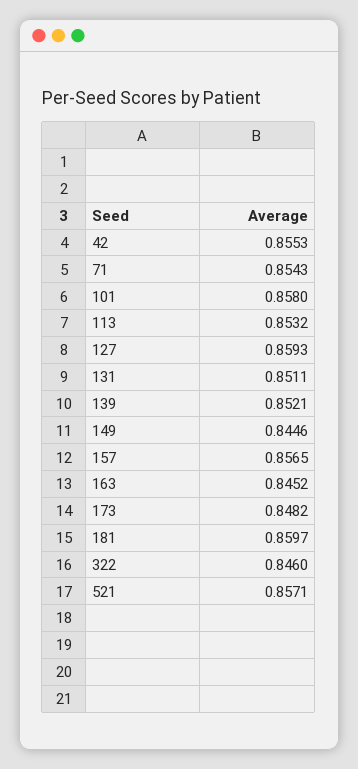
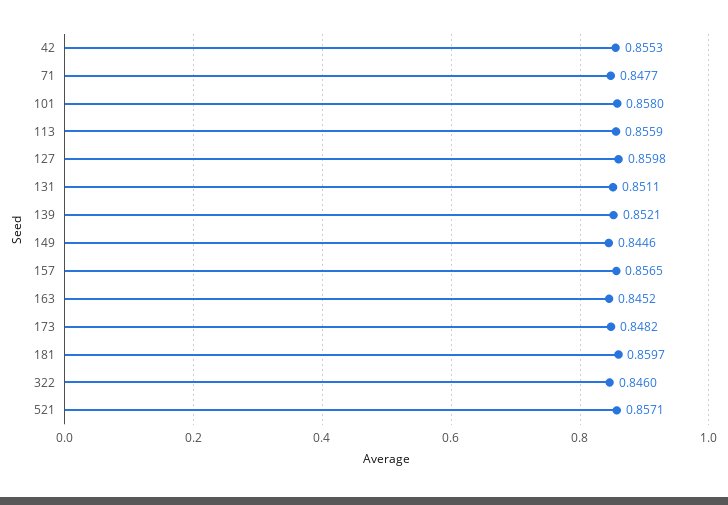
71: 0.8543 -> 0.8477
113: 0.8532 -> 0.8559
127: 0.8593 -> 0.8598

